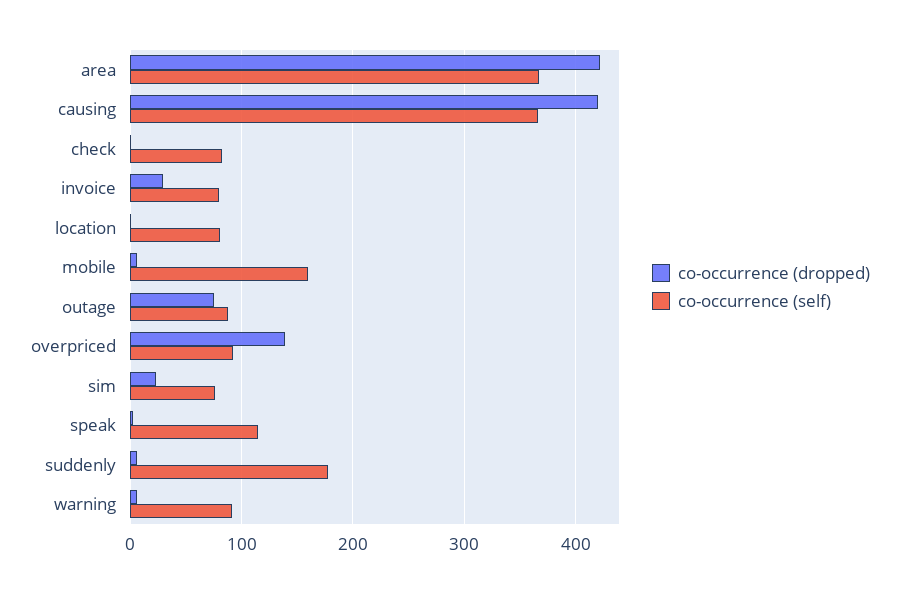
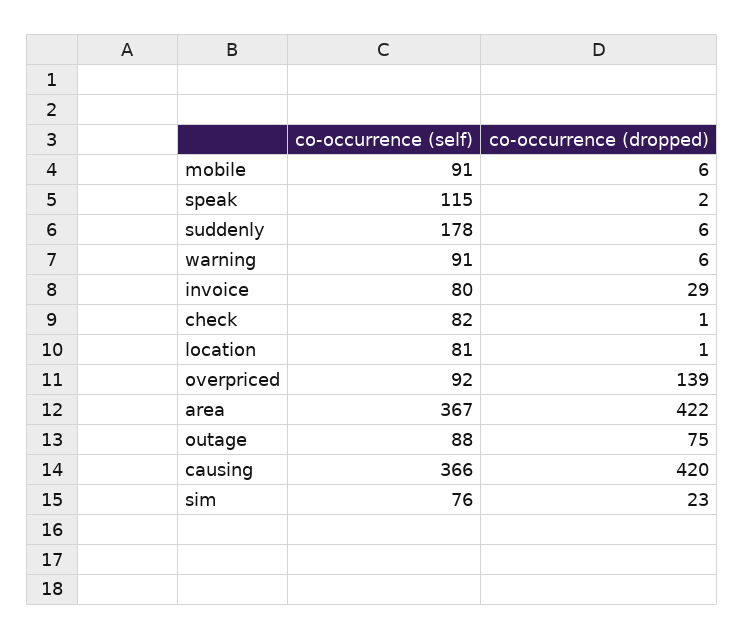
co-occurrence (self), mobile: 160 -> 91

